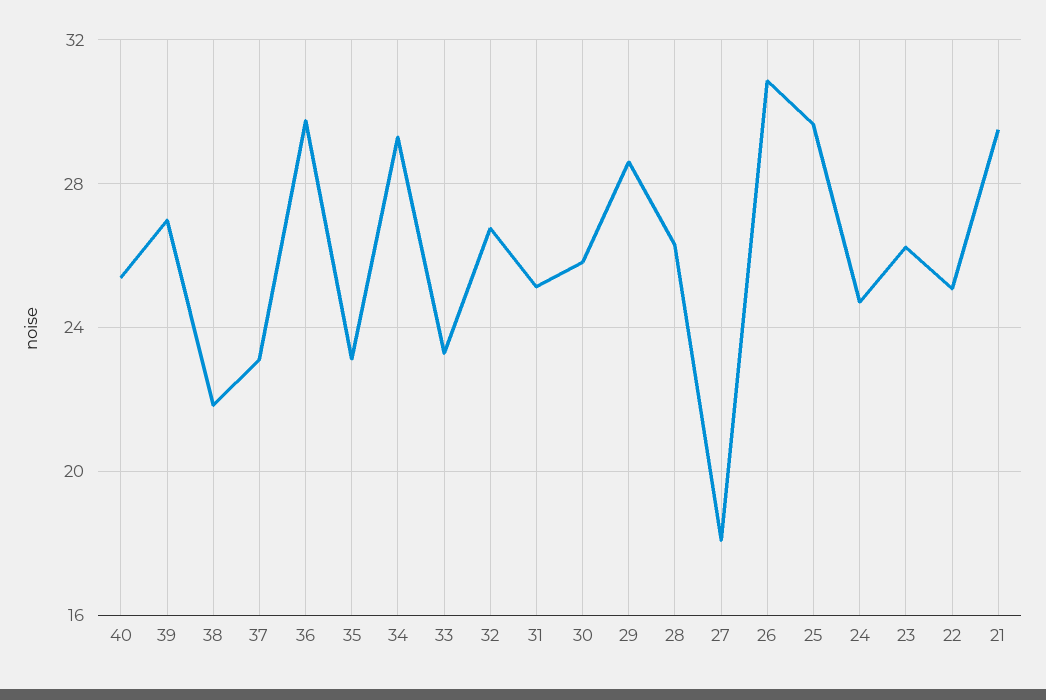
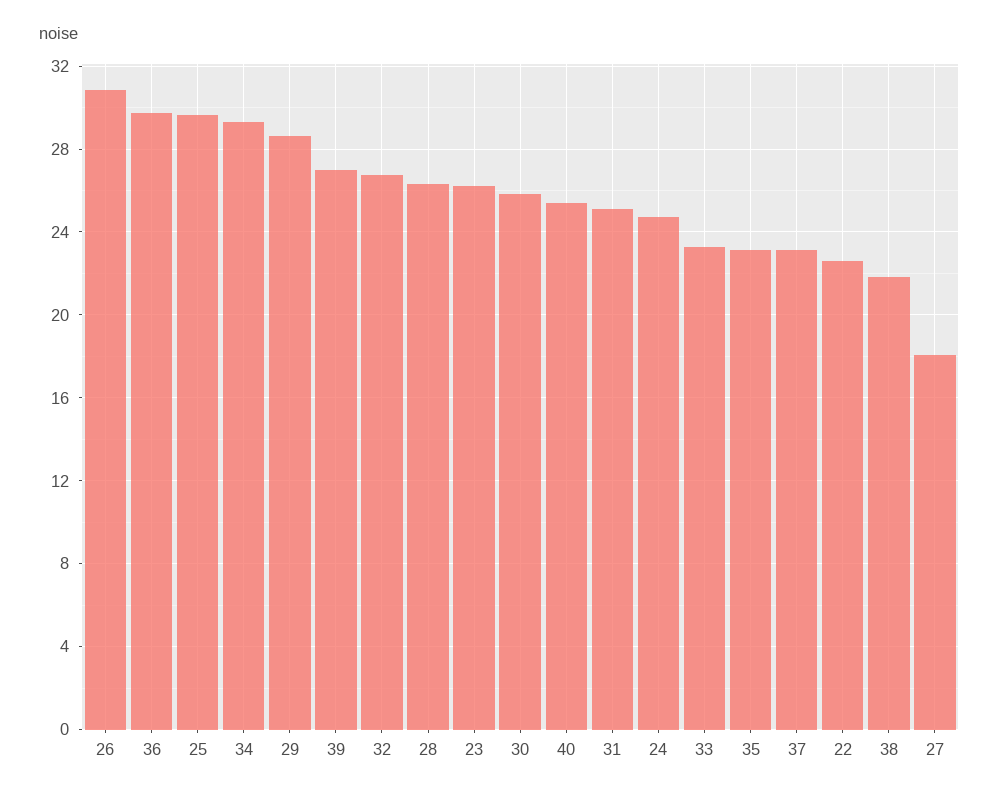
22: 25 -> 22.5
21: 29.5 -> none

